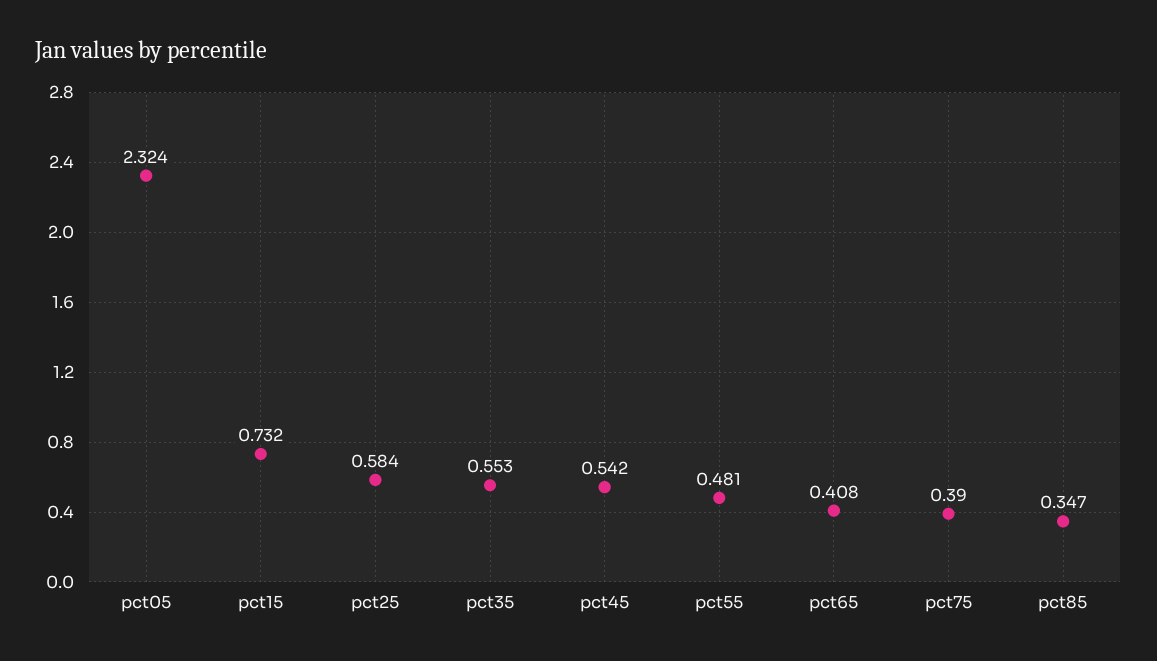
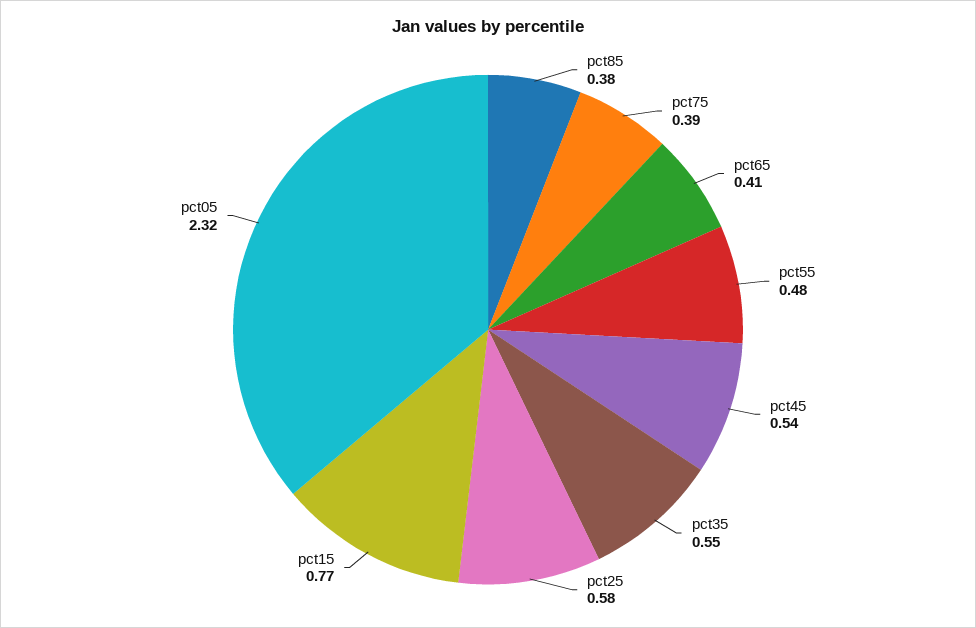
pct15: 0.732 -> 0.77
pct85: 0.347 -> 0.38

